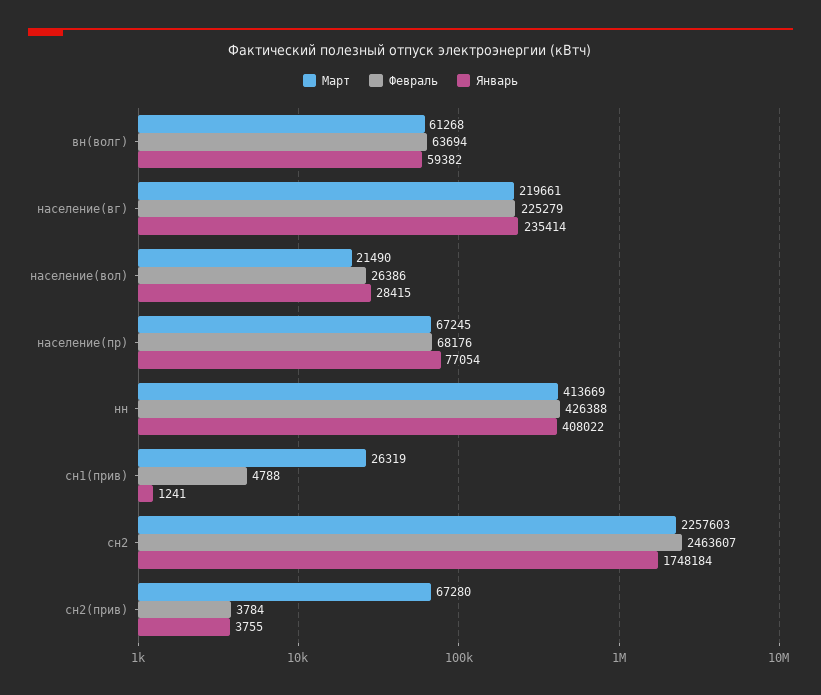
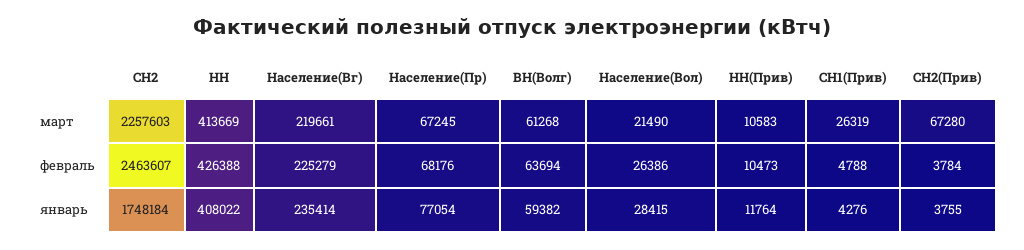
Январь, сн1(прив): 1241 -> 4276
Март, НН(Прив): none -> 10583
Февраль, НН(Прив): none -> 10473
Январь, НН(Прив): none -> 11764

